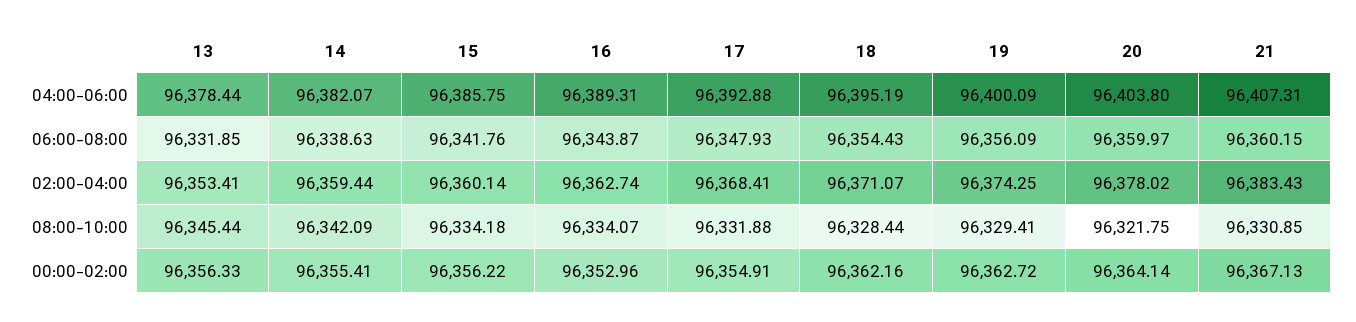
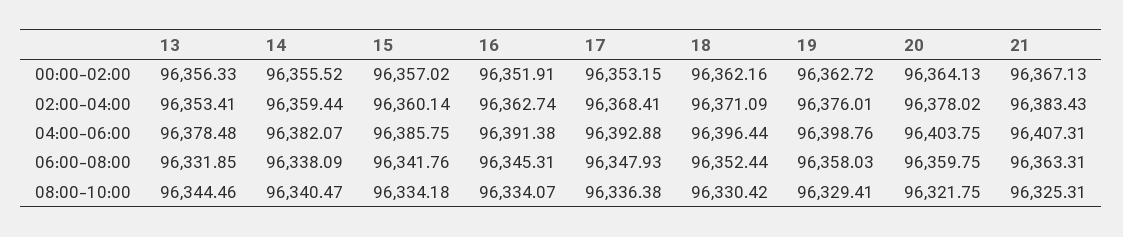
13, 04:00-06:00: 96378.44 -> 96378.48
16, 04:00-06:00: 96389.31 -> 96391.38
18, 04:00-06:00: 96395.19 -> 96396.44
19, 04:00-06:00: 96400.09 -> 96398.76
20, 04:00-06:00: 96403.8 -> 96403.75
14, 06:00-08:00: 96338.63 -> 96338.09
16, 06:00-08:00: 96343.87 -> 96345.31
18, 06:00-08:00: 96354.43 -> 96352.44
19, 06:00-08:00: 96356.09 -> 96358.03
20, 06:00-08:00: 96359.97 -> 96359.75
21, 06:00-08:00: 96360.15 -> 96363.31
18, 02:00-04:00: 96371.07 -> 96371.09
19, 02:00-04:00: 96374.25 -> 96376.01
13, 08:00-10:00: 96345.44 -> 96344.46
14, 08:00-10:00: 96342.09 -> 96340.47
17, 08:00-10:00: 96331.88 -> 96336.38
18, 08:00-10:00: 96328.44 -> 96330.42
21, 08:00-10:00: 96330.85 -> 96325.31
14, 00:00-02:00: 96355.41 -> 96355.52
15, 00:00-02:00: 96356.22 -> 96357.02
16, 00:00-02:00: 96352.96 -> 96351.91
17, 00:00-02:00: 96354.91 -> 96353.15
20, 00:00-02:00: 96364.14 -> 96364.13

